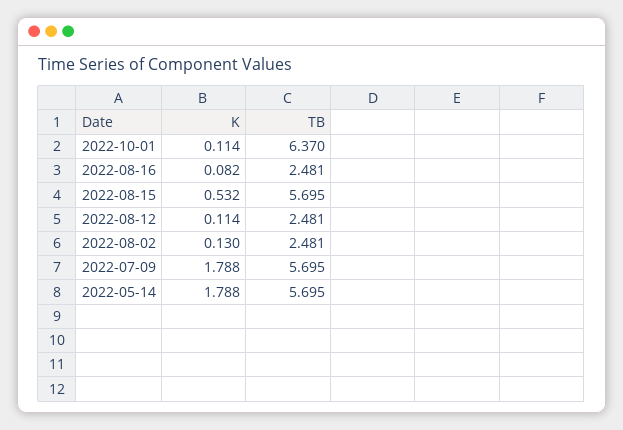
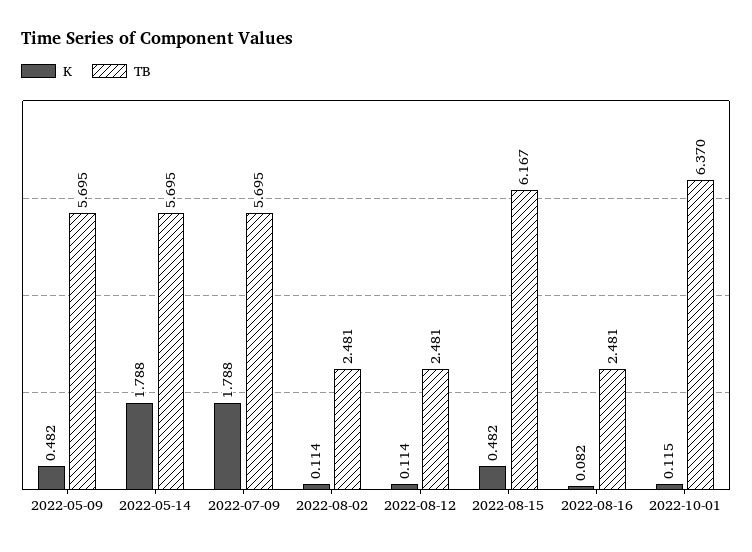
K, 2022-10-01: 0.114 -> 0.115
K, 2022-08-15: 0.532 -> 0.482
TB, 2022-08-15: 5.695 -> 6.167
K, 2022-08-02: 0.13 -> 0.114
K, 2022-05-09: none -> 0.482
TB, 2022-05-09: none -> 5.695

